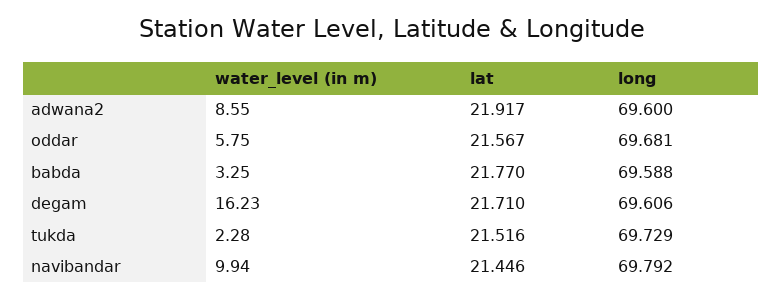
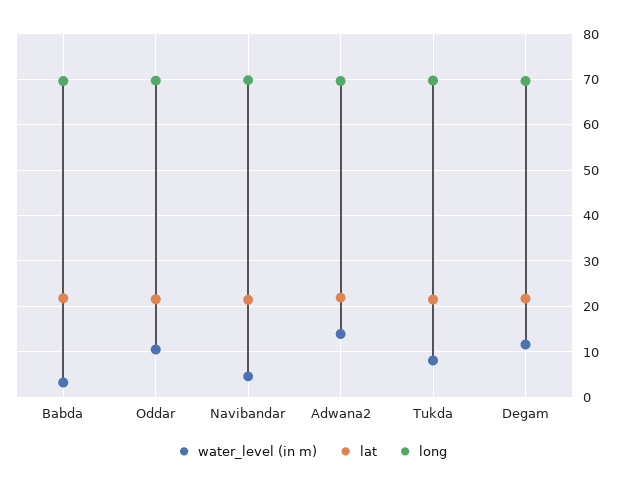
water_level (in m), adwana2: 8.55 -> 14
water_level (in m), oddar: 5.75 -> 10
water_level (in m), degam: 16.23 -> 12
water_level (in m), tukda: 2.28 -> 8
water_level (in m), navibandar: 9.94 -> 4

